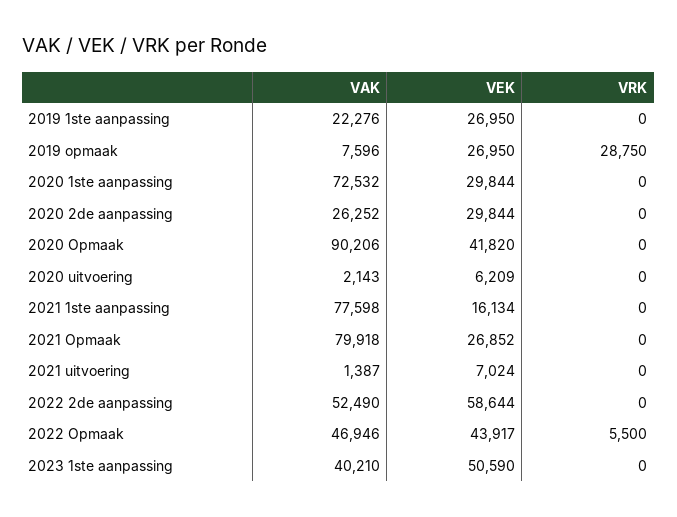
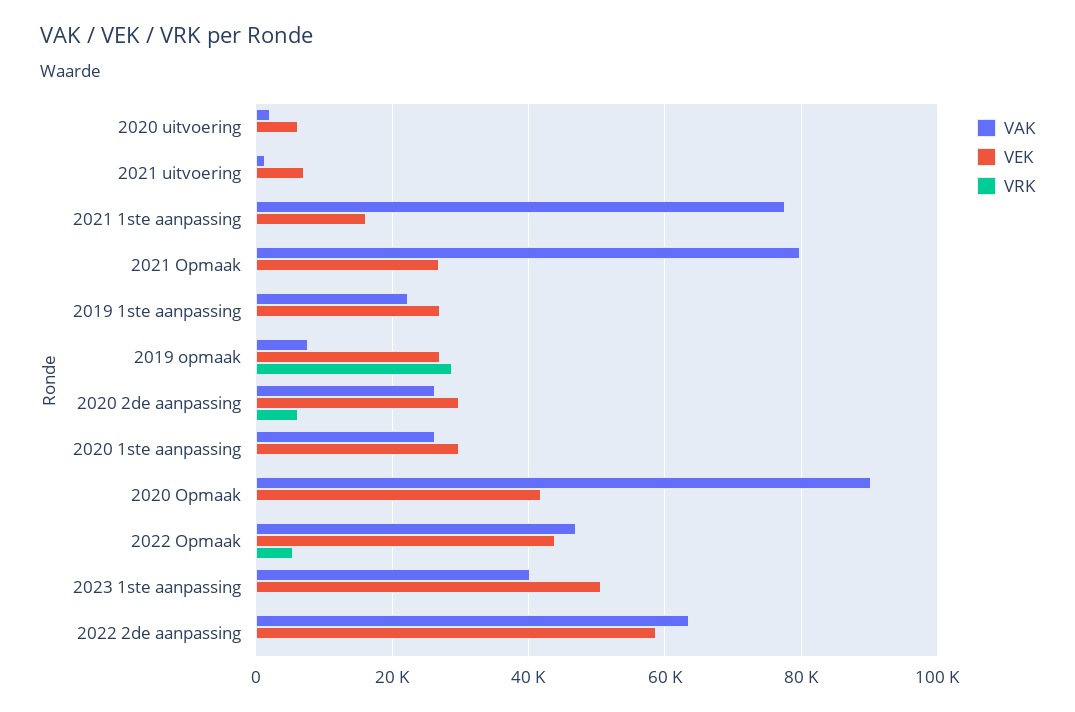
VAK, 2020 1ste aanpassing: 72532 -> 26000
VRK, 2020 2de aanpassing: 0 -> 6000
VAK, 2022 2de aanpassing: 52490 -> 64000

